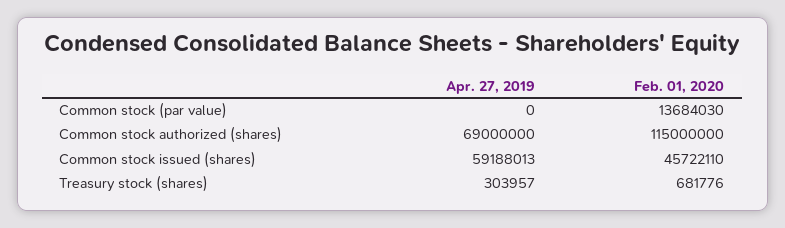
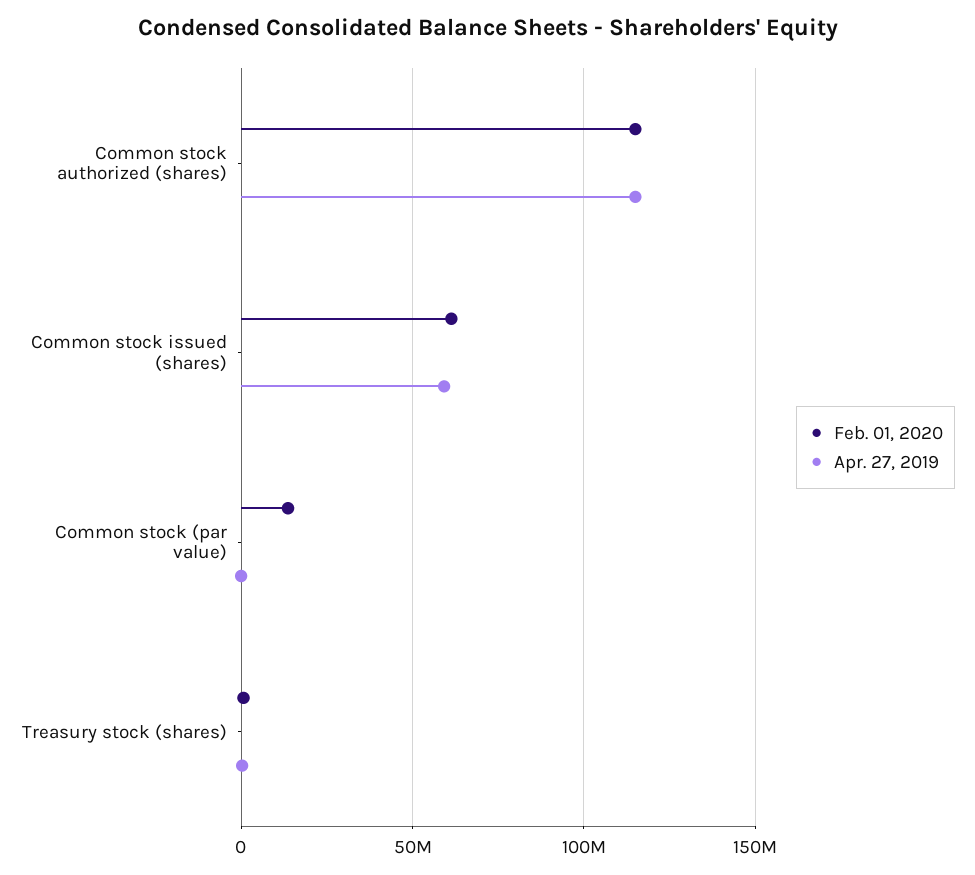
Apr. 27, 2019, Common stock authorized (shares): 69000000 -> 115000000
Feb. 01, 2020, Common stock issued (shares): 45722110 -> 60000000

